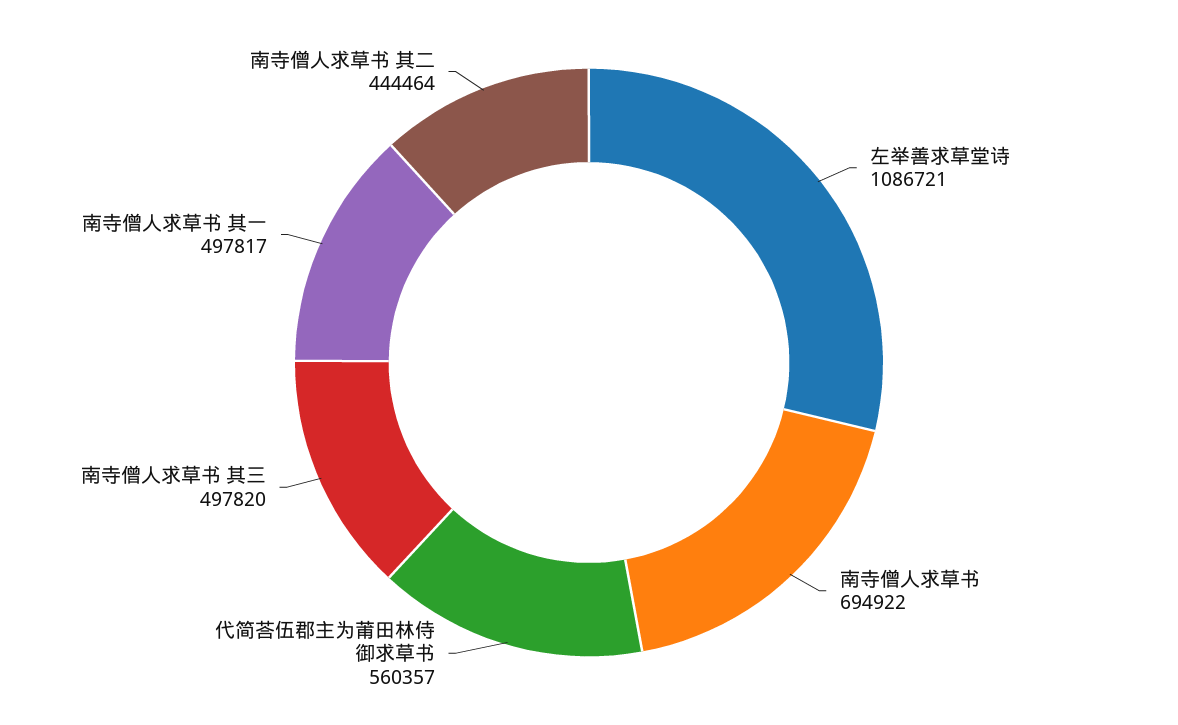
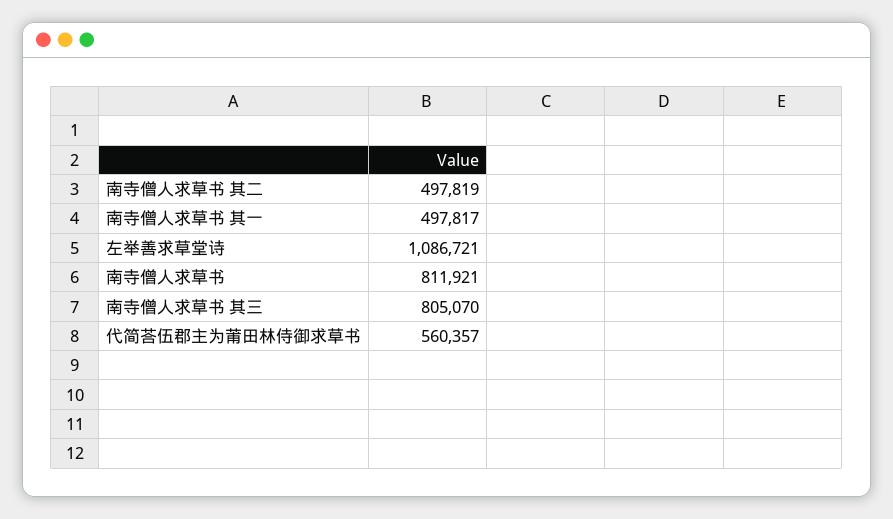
南寺僧人求草书: 694922 -> 811921
南寺僧人求草书 其三: 497820 -> 805070
南寺僧人求草书 其二: 444464 -> 497819

